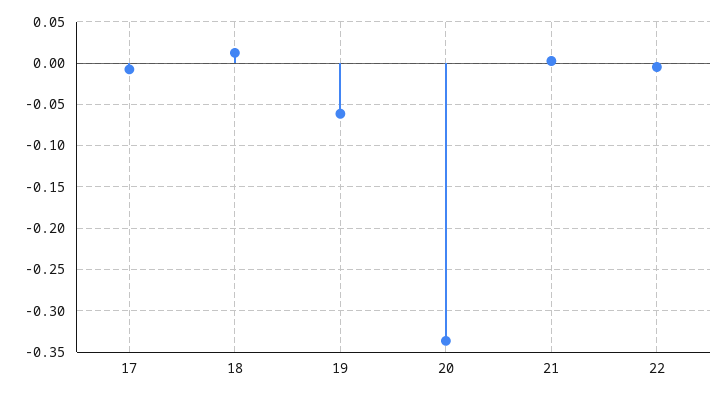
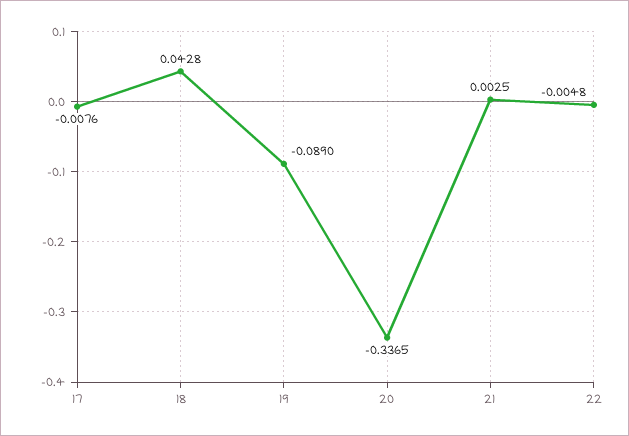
18: 0.01 -> 0.0428
19: -0.06 -> -0.089

